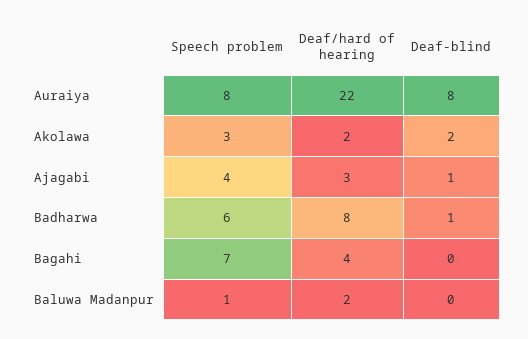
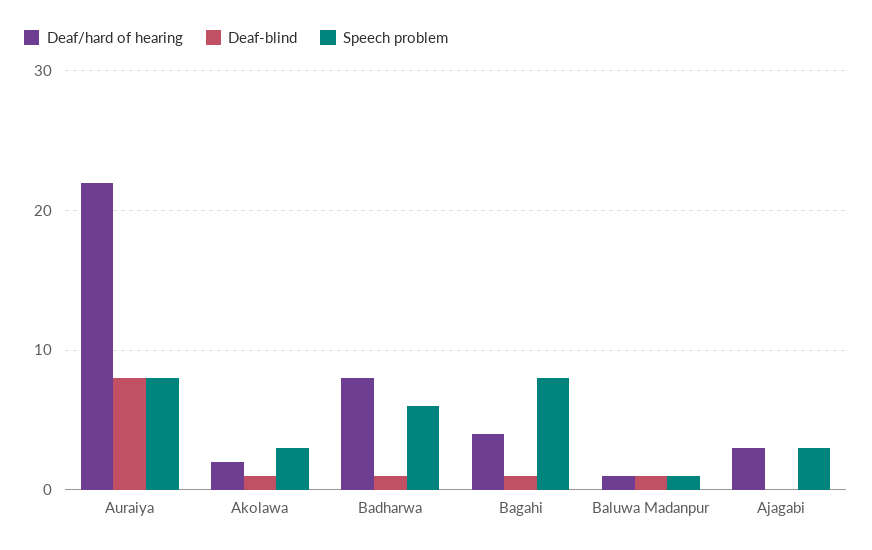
Deaf-blind, Akolawa: 2 -> 1
Speech problem, Ajagabi: 4 -> 3
Deaf-blind, Ajagabi: 1 -> 0
Speech problem, Bagahi: 7 -> 8
Deaf-blind, Bagahi: 0 -> 1
Deaf/hard of hearing, Baluwa Madanpur: 2 -> 1
Deaf-blind, Baluwa Madanpur: 0 -> 1

